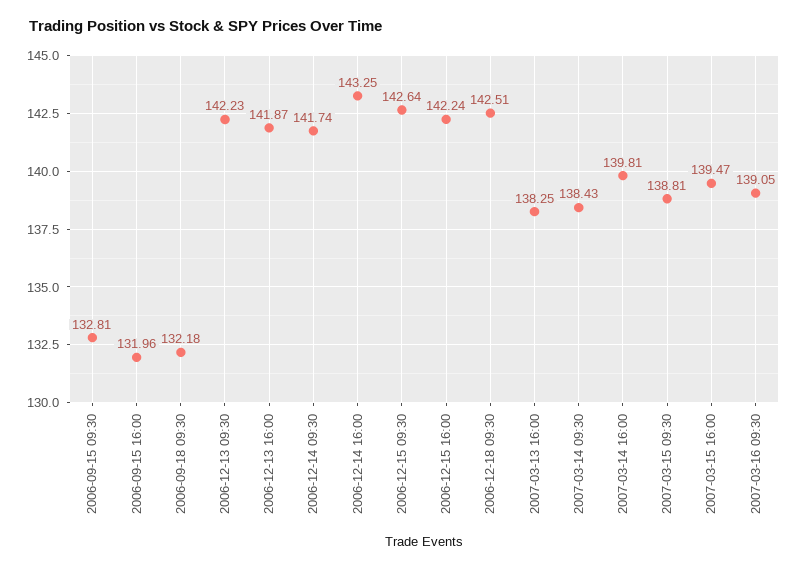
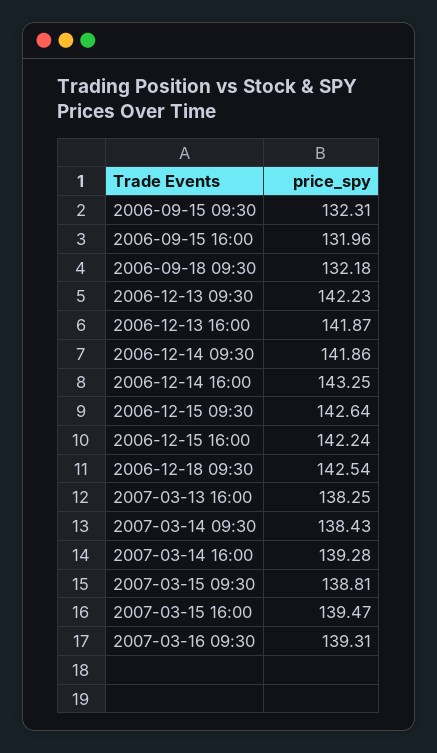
2006-09-15 09:30: 132.81 -> 132.31
2006-12-14 09:30: 141.74 -> 141.86
2006-12-18 09:30: 142.51 -> 142.54
2007-03-14 16:00: 139.81 -> 139.28
2007-03-16 09:30: 139.05 -> 139.31

